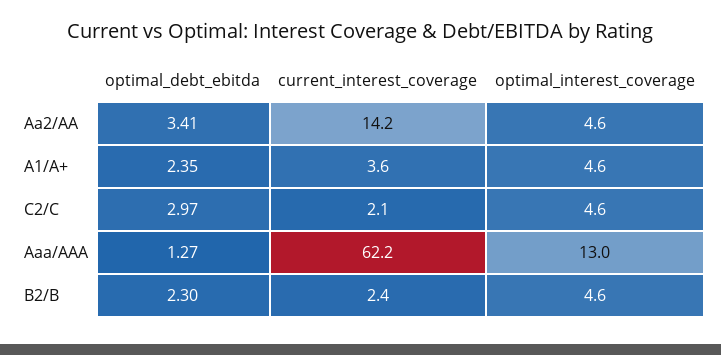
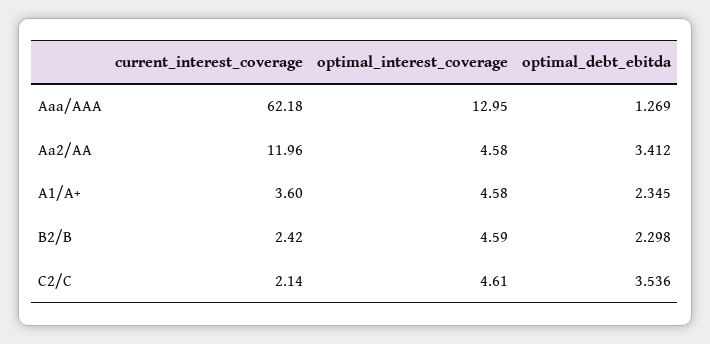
current_interest_coverage, Aa2/AA: 14.2 -> 11.96
optimal_debt_ebitda, C2/C: 2.97 -> 3.536

